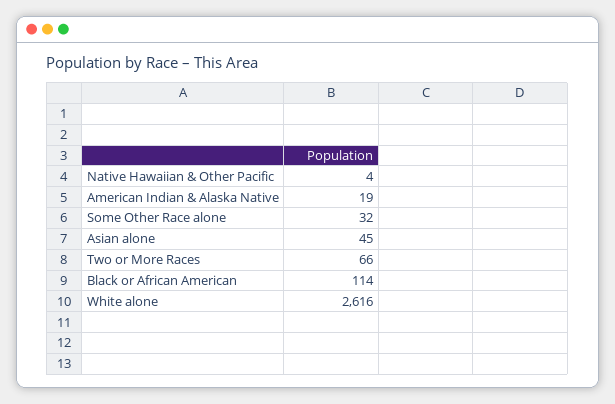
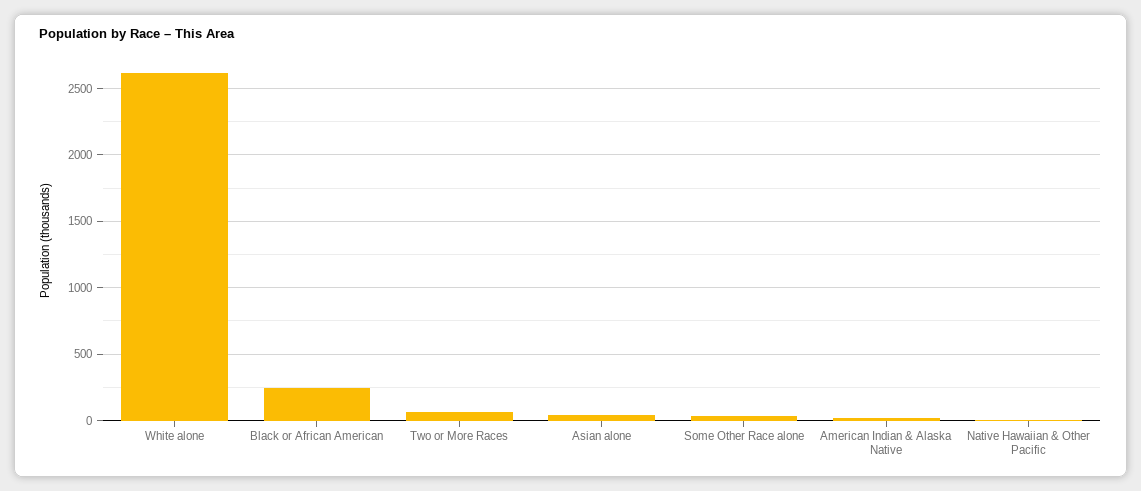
Black or African American: 114 -> 250

